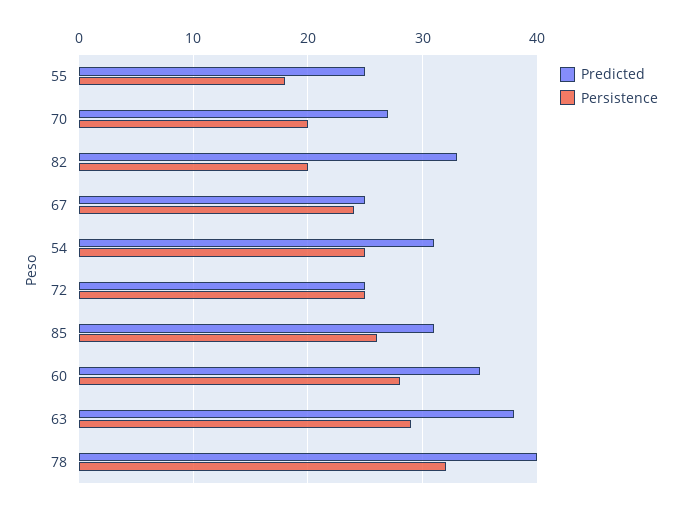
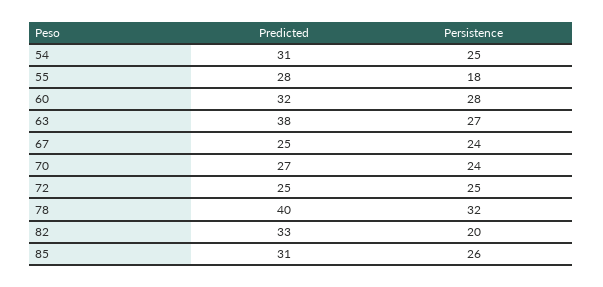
Predicted, 55: 25 -> 28
Persistence, 70: 20 -> 24
Predicted, 60: 35 -> 32
Persistence, 63: 29 -> 27

